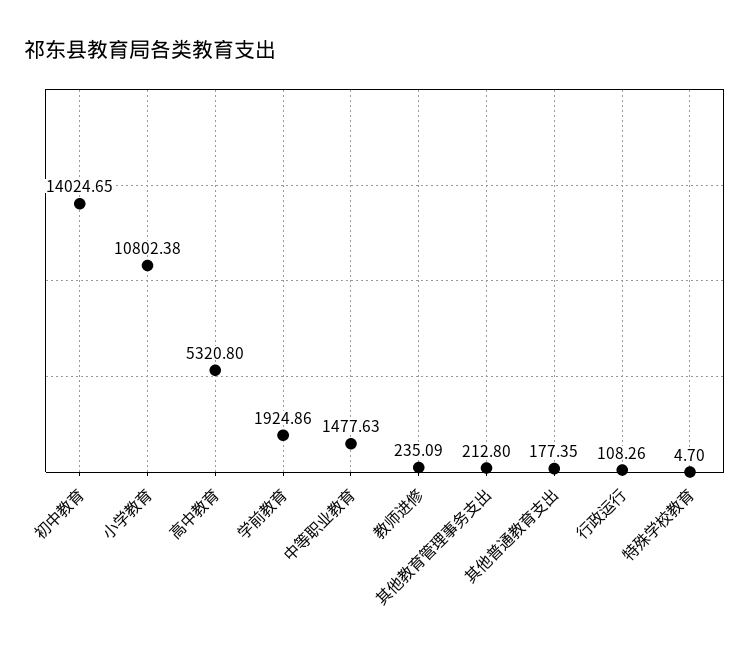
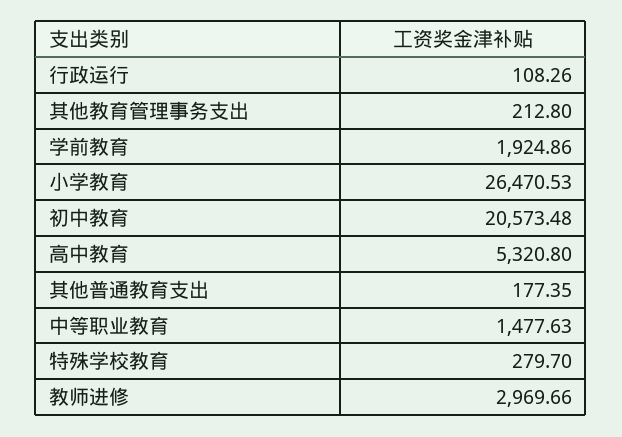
初中教育: 14024.65 -> 20573.48
小学教育: 10802.38 -> 26470.53
教师进修: 235.09 -> 2969.66
特殊学校教育: 4.7 -> 279.7

